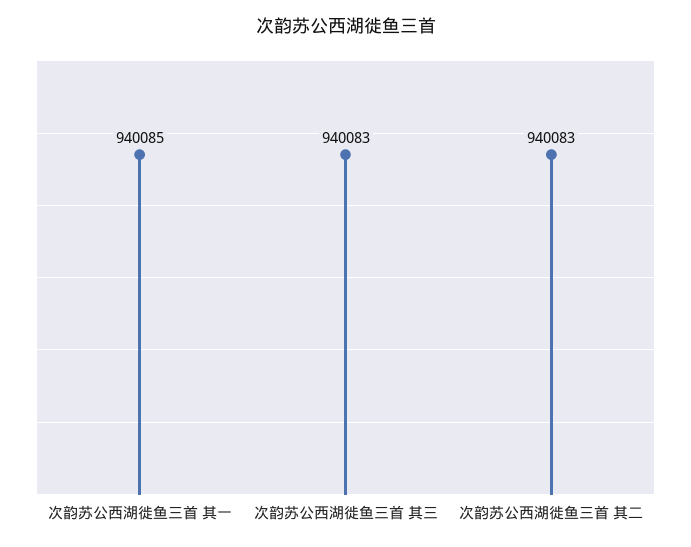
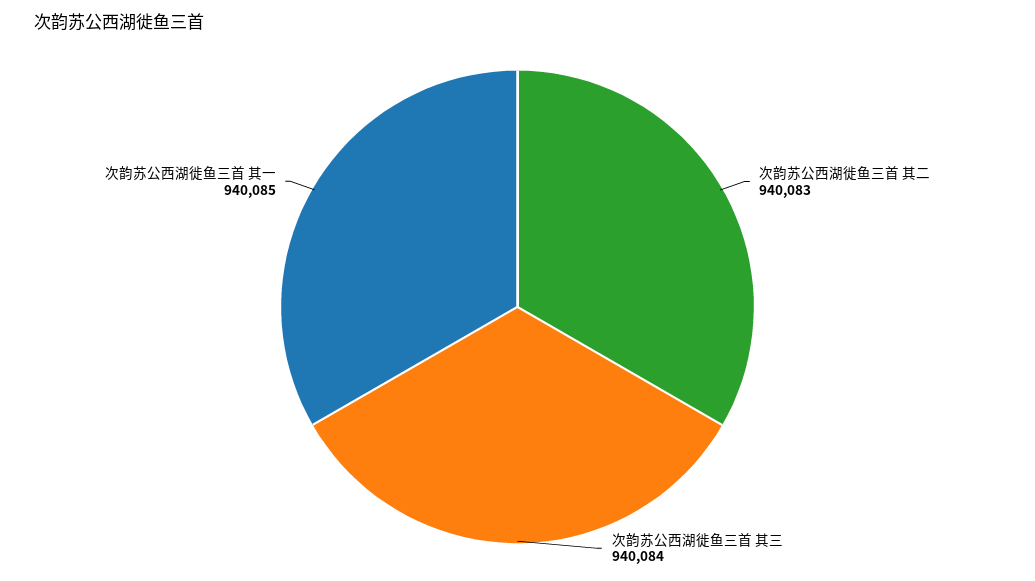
次韵苏公西湖徙鱼三首 其三: 940083 -> 940084

